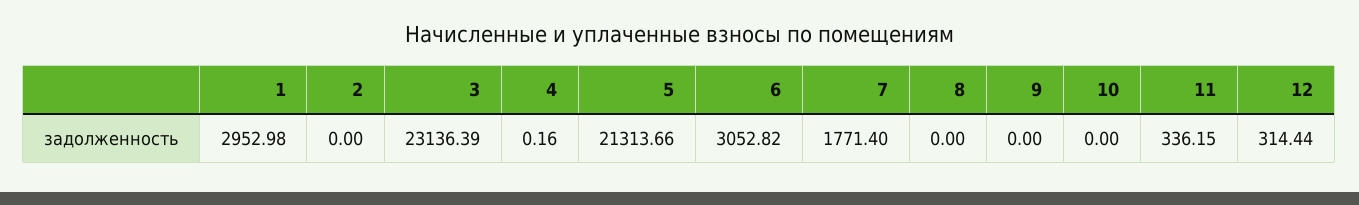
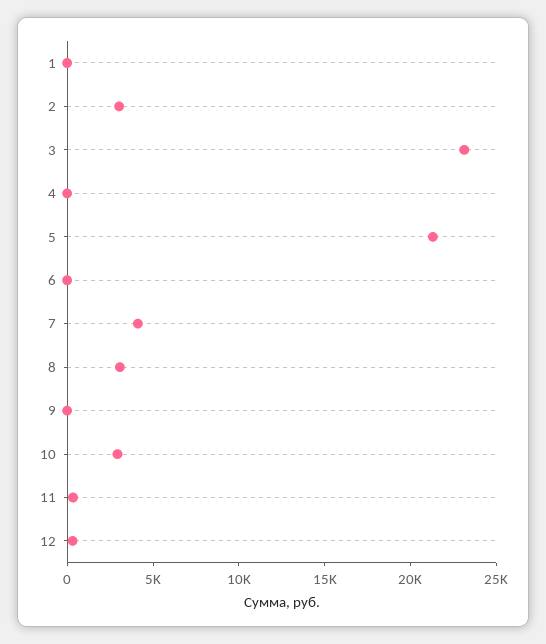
1: 2952.98 -> 0
2: 0 -> 3000
6: 3052.82 -> 0
7: 1771.4 -> 4000
8: 0 -> 3000
10: 0 -> 3000

